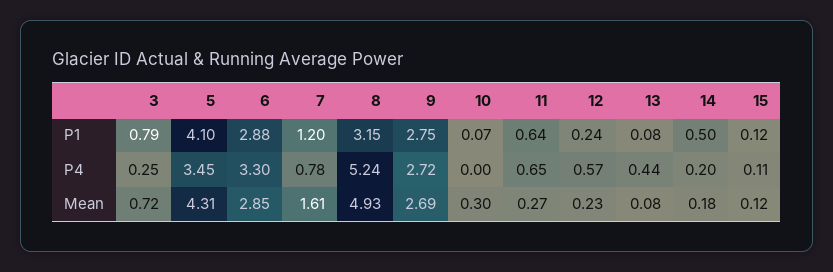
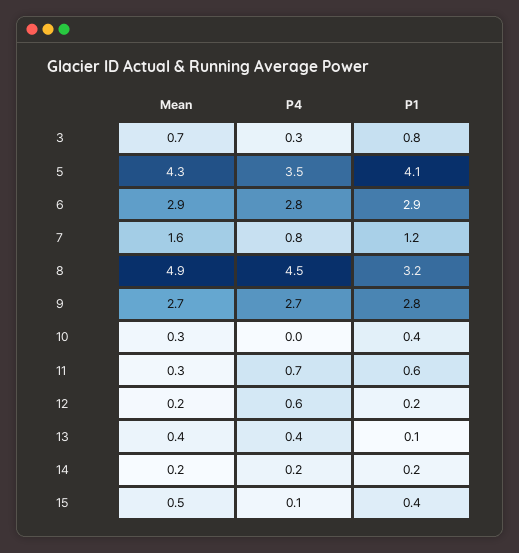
10, P1: 0.07 -> 0.4
14, P1: 0.5 -> 0.2
15, P1: 0.12 -> 0.4
6, P4: 3.3 -> 2.8
8, P4: 5.24 -> 4.5
13, Mean: 0.08 -> 0.4
15, Mean: 0.12 -> 0.5

